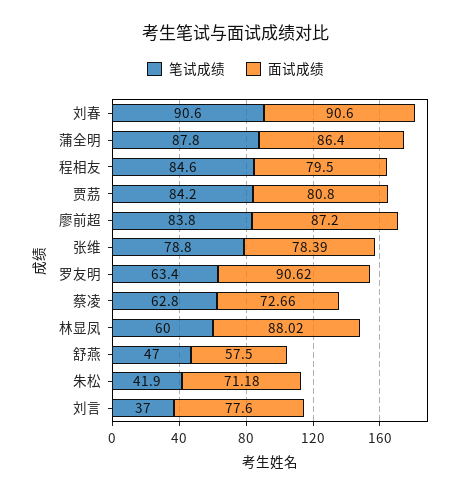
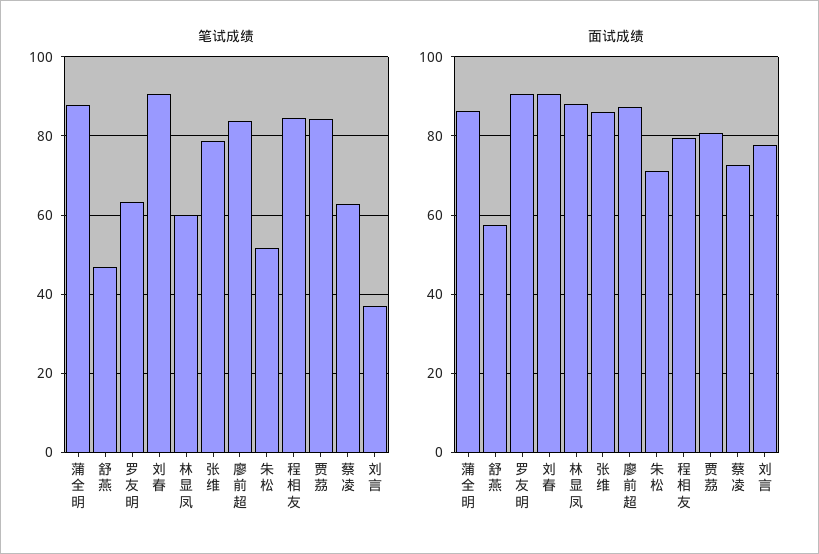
面试成绩, 张维: 78.39 -> 86
笔试成绩, 朱松: 41.9 -> 52

